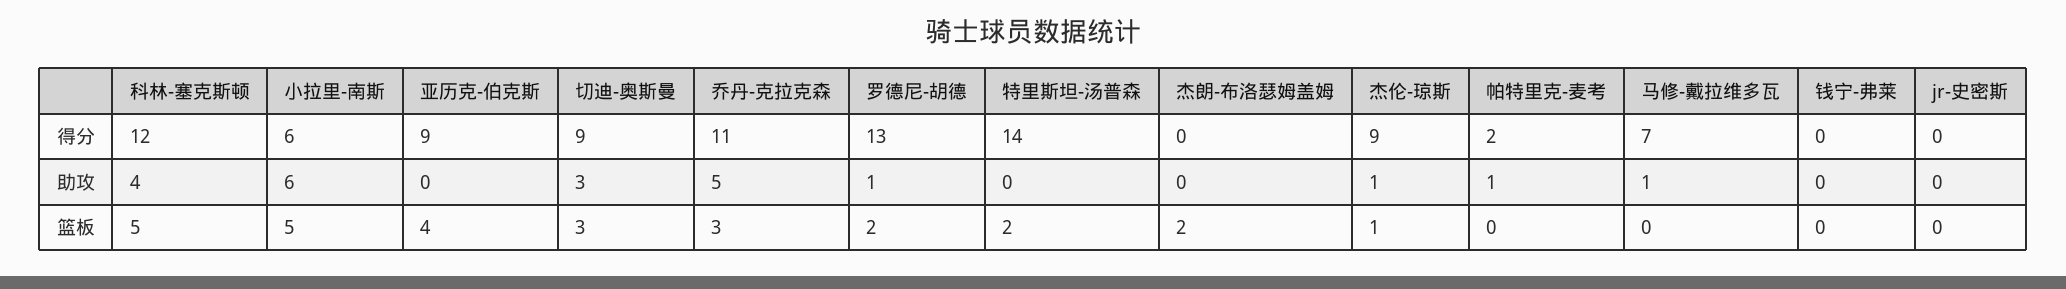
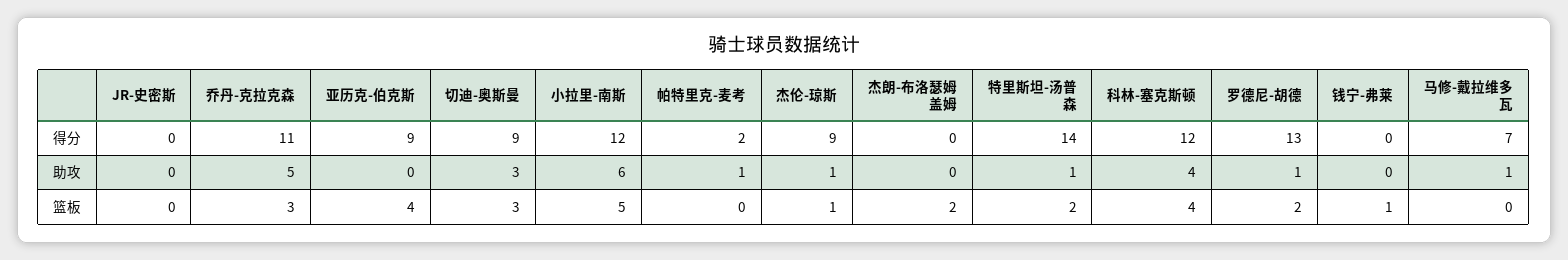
小拉里-南斯, 得分: 6 -> 12
特里斯坦-汤普森, 助攻: 0 -> 1
科林-塞克斯顿, 篮板: 5 -> 4
钱宁-弗莱, 篮板: 0 -> 1

